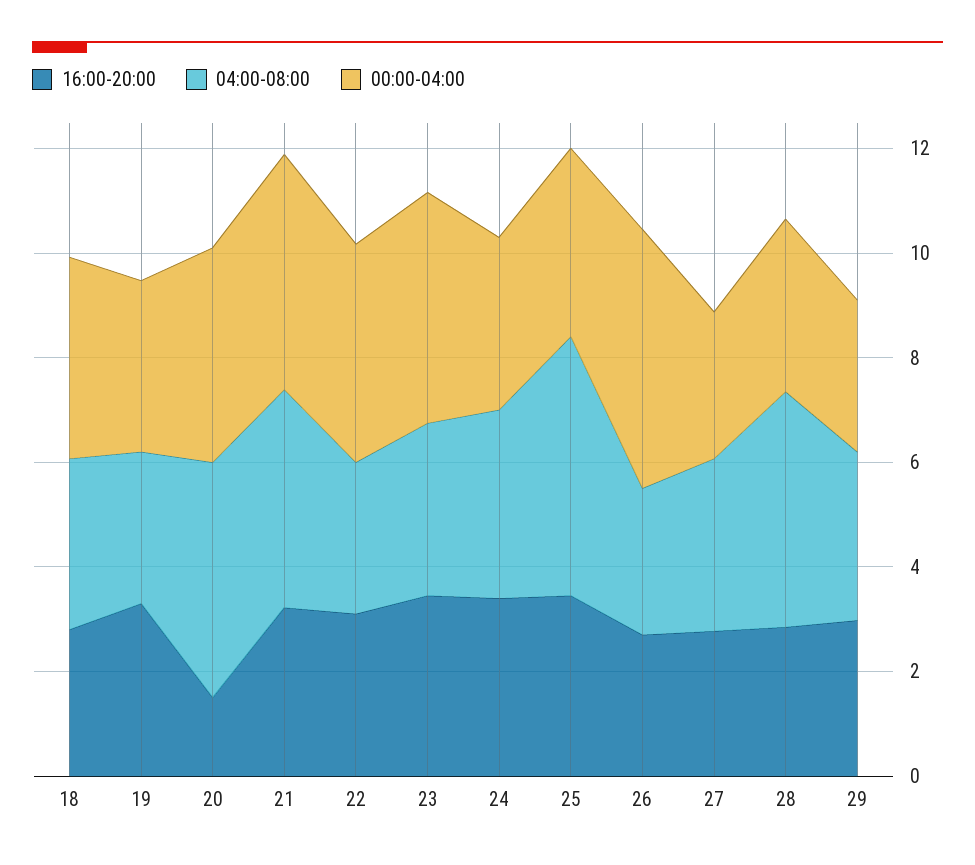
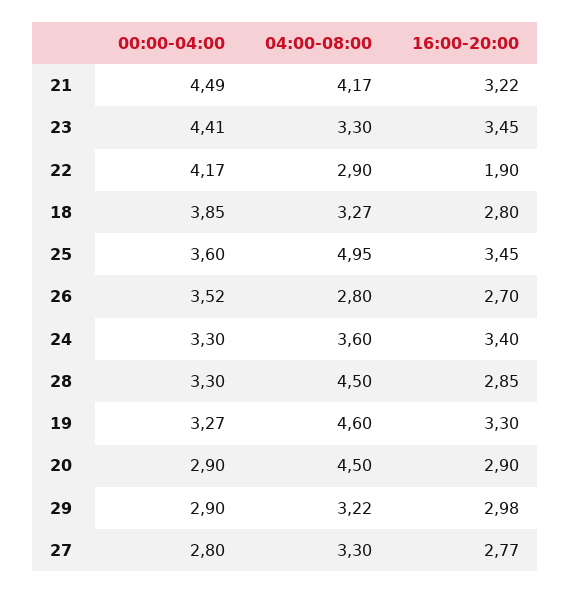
04:00-08:00, 19: 3 -> 4.6
16:00-20:00, 20: 1.5 -> 2.9
00:00-04:00, 20: 4 -> 2.9
16:00-20:00, 22: 3 -> 1.9
00:00-04:00, 26: 5 -> 3.52

